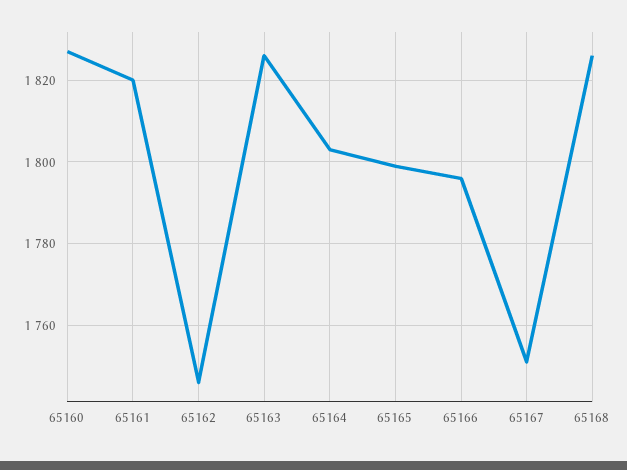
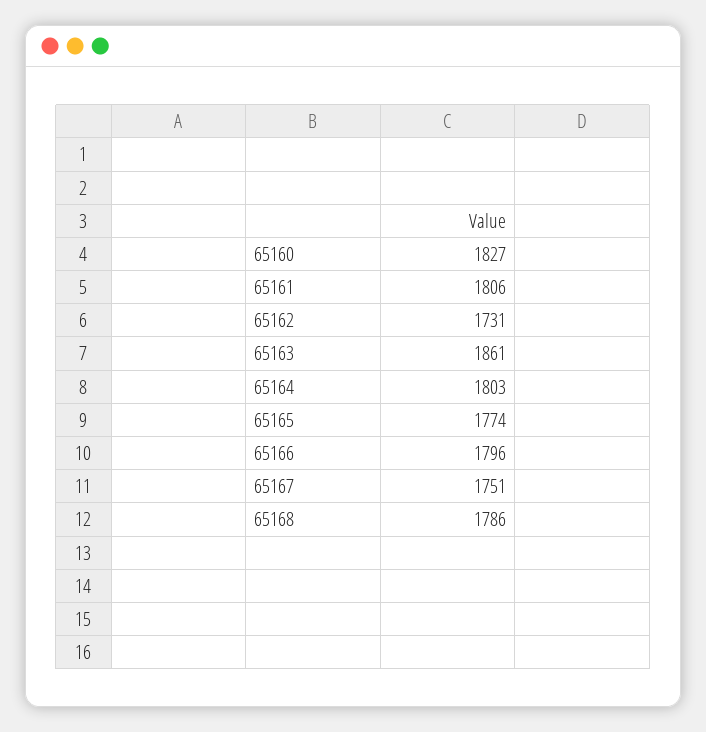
65161: 1820 -> 1806
65162: 1745 -> 1731
65163: 1825 -> 1861
65165: 1800 -> 1774
65168: 1825 -> 1786

